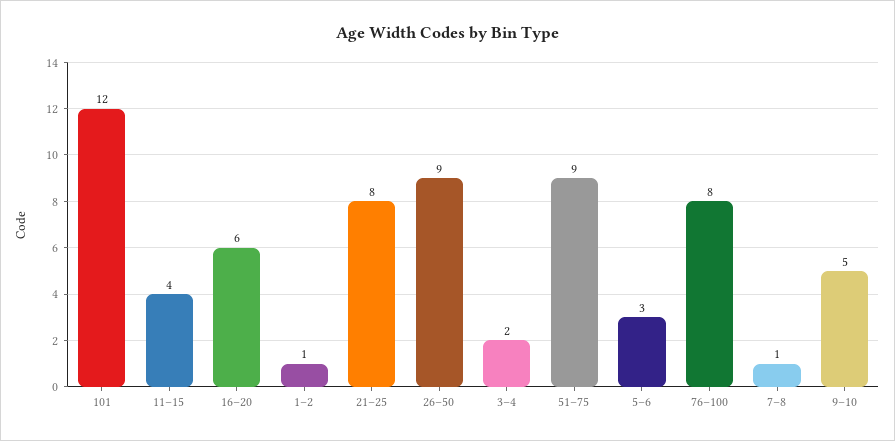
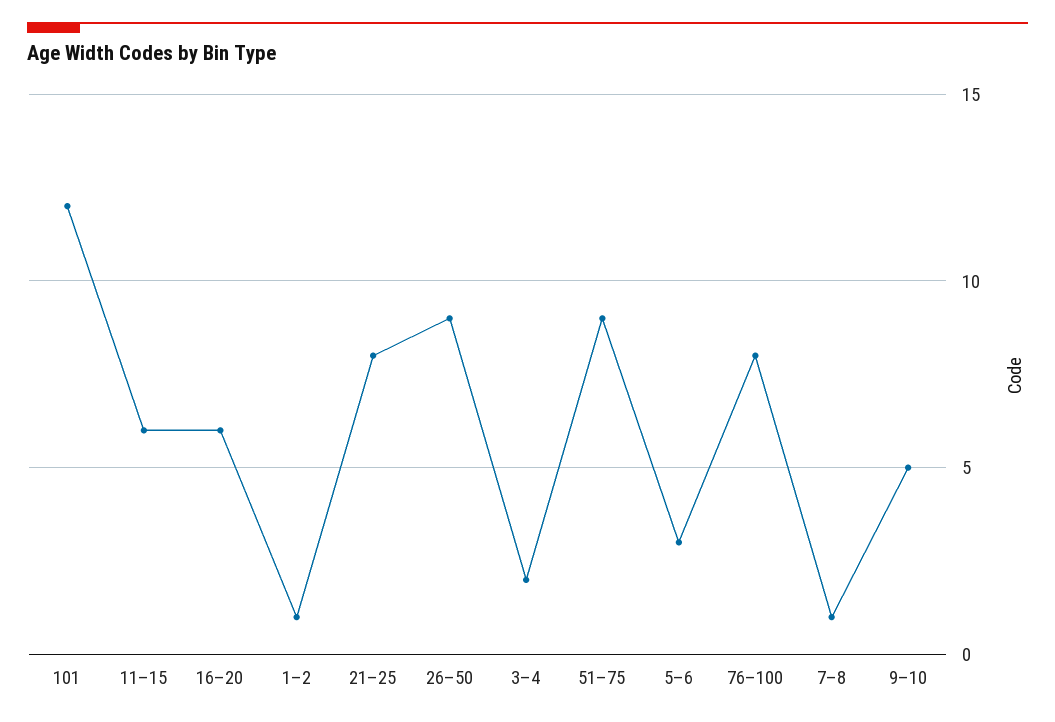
11–15: 4 -> 6

